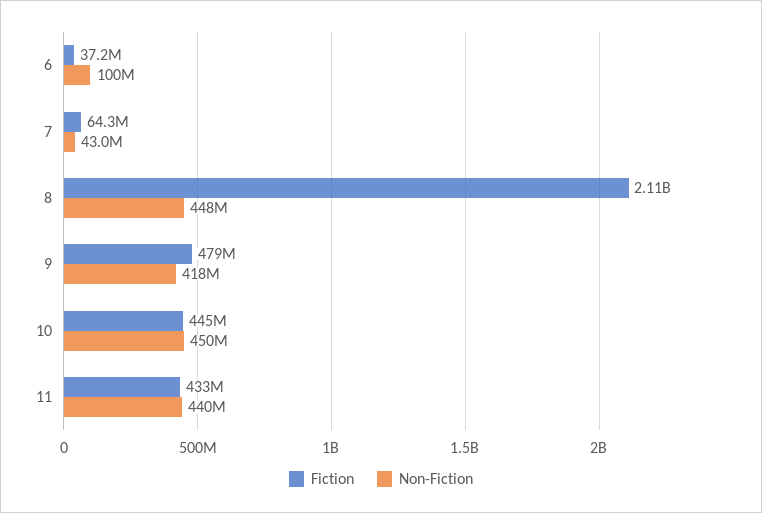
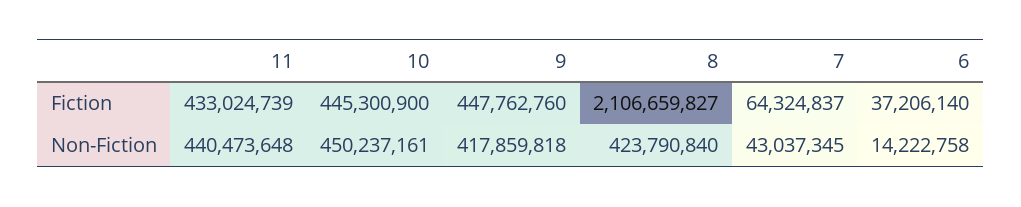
Non-Fiction, 6: 100000000 -> 14222758
Non-Fiction, 8: 448000000 -> 423790840
Fiction, 9: 479000000 -> 447762760

